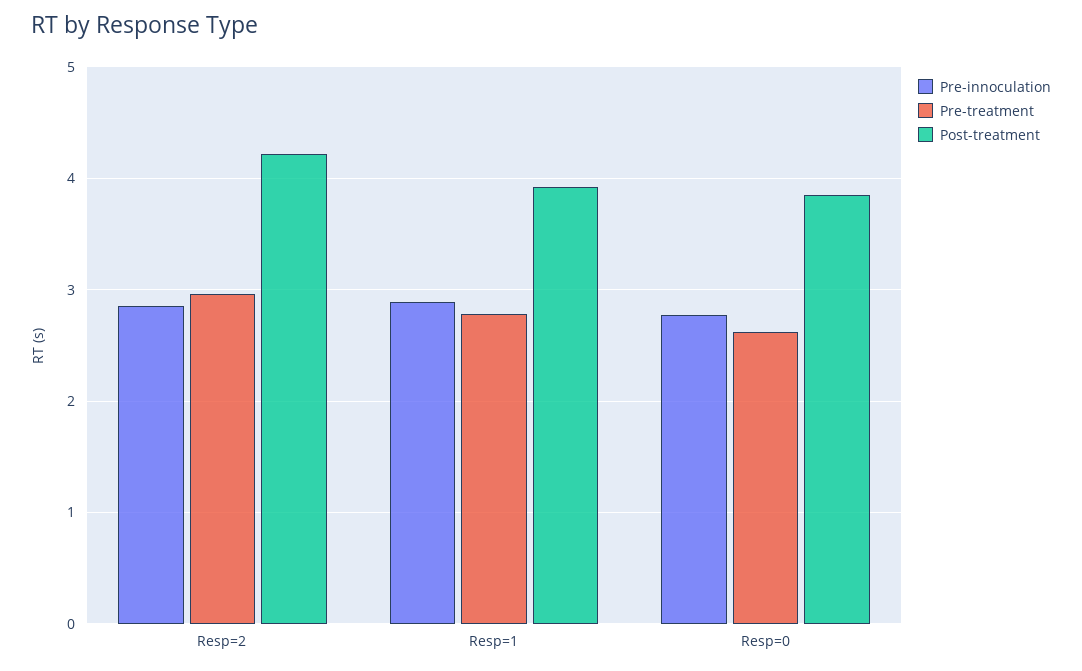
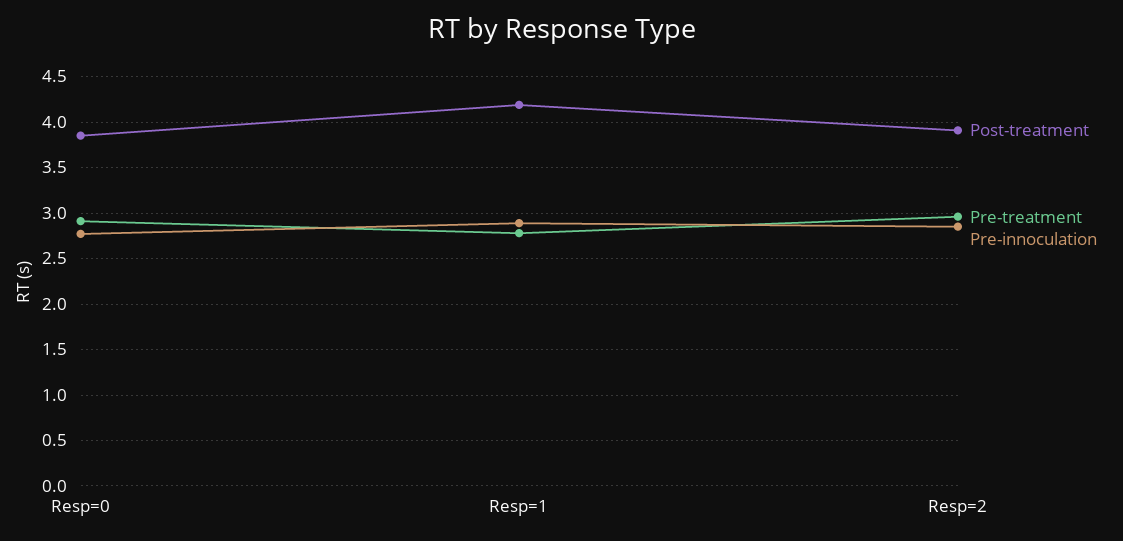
Post-treatment, Resp=2: 4.2 -> 3.9
Post-treatment, Resp=1: 3.9 -> 4.2
Pre-treatment, Resp=0: 2.6 -> 2.9

